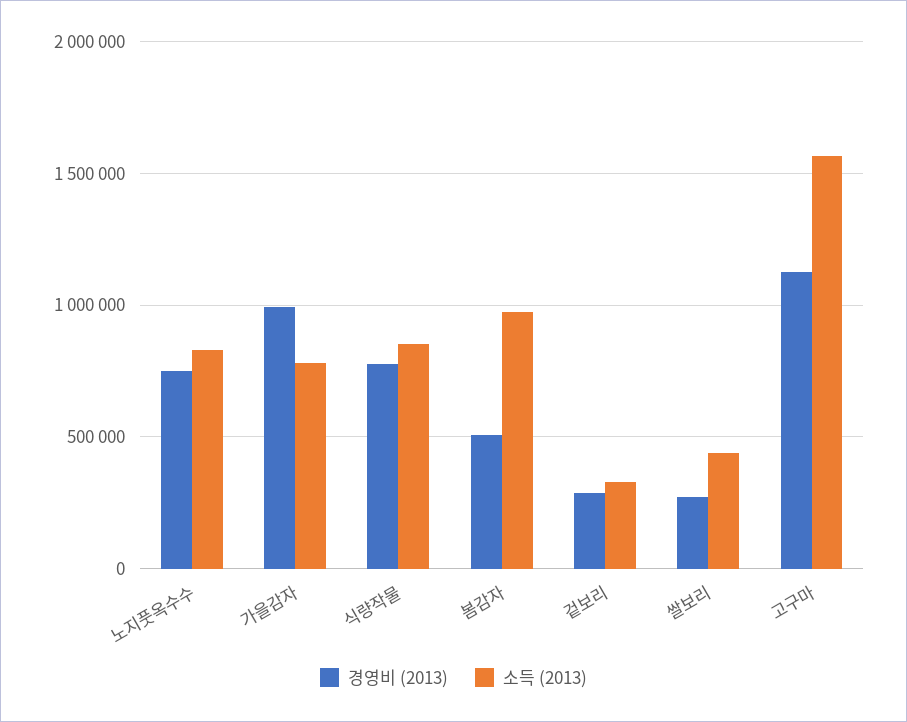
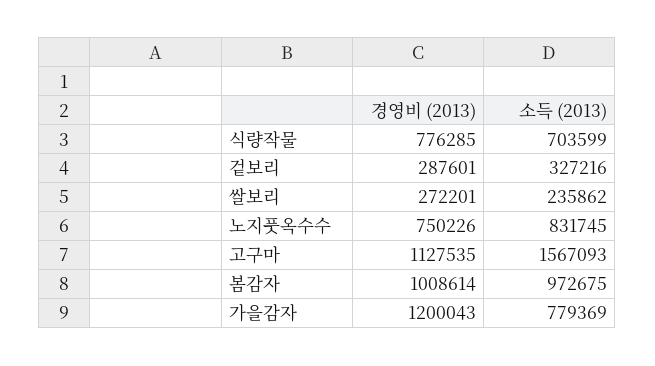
경영비 (2013), 가을감자: 1000000 -> 1200043
소득 (2013), 식량작물: 850000 -> 703599
경영비 (2013), 봄감자: 500000 -> 1008614
소득 (2013), 쌀보리: 450000 -> 235862

